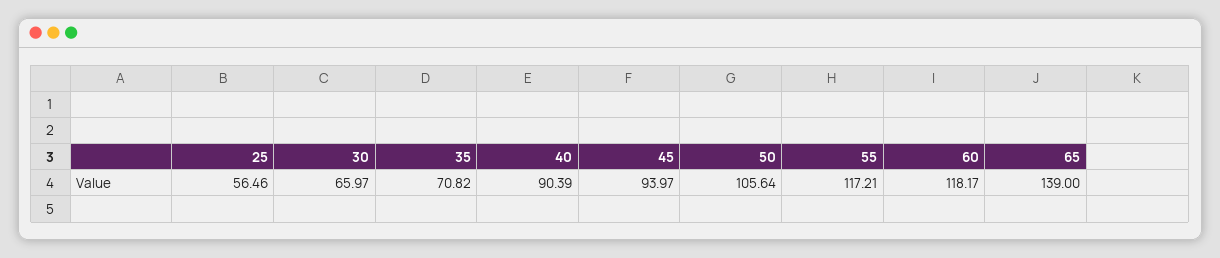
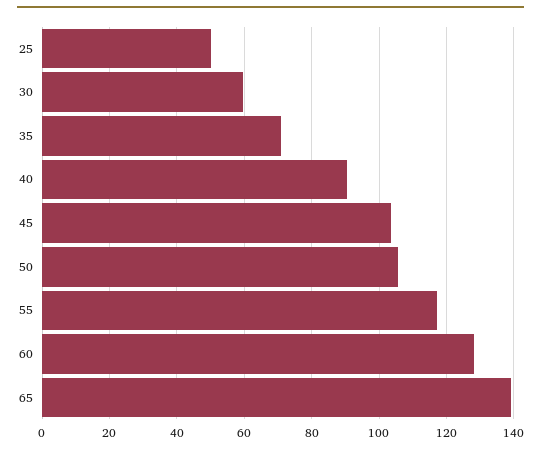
25: 56.46 -> 50
30: 65.97 -> 60
45: 93.97 -> 104
60: 118.17 -> 128

